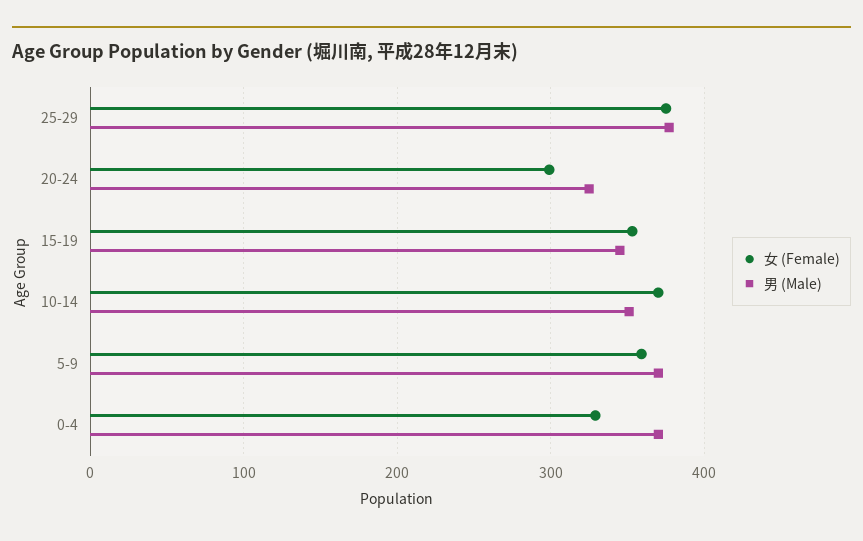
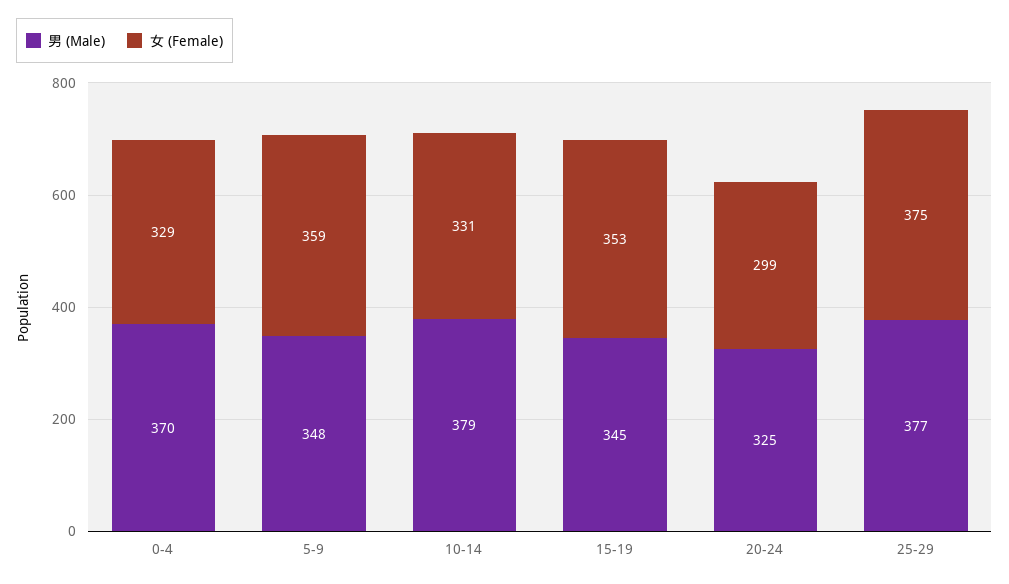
女 (Female), 10-14: 370 -> 331
男 (Male), 10-14: 350 -> 379
男 (Male), 5-9: 370 -> 348

